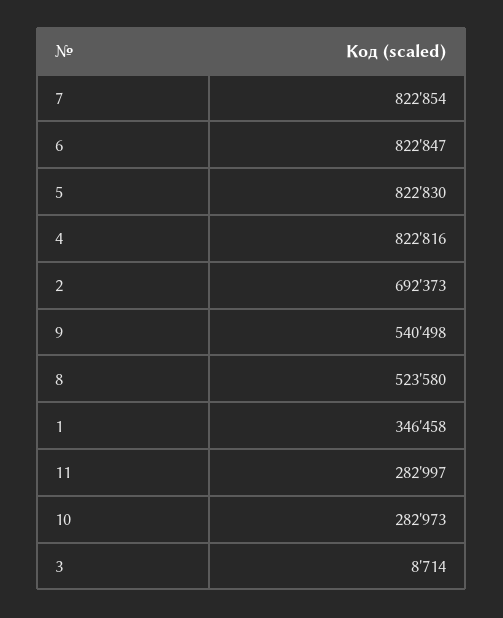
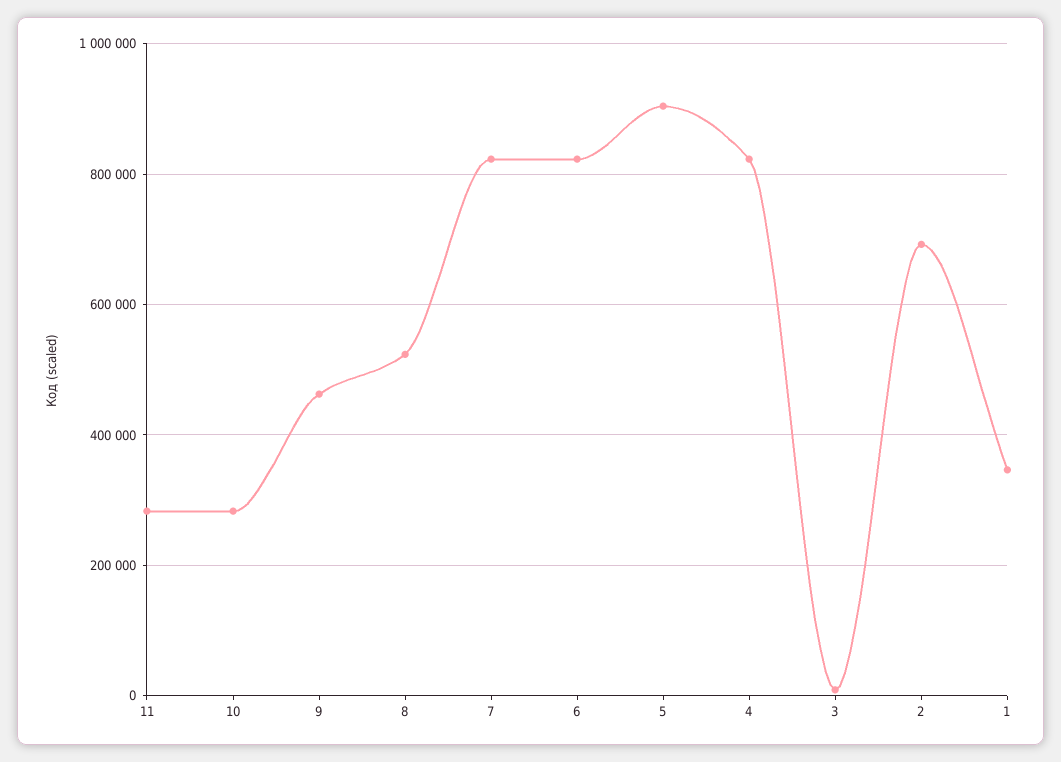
5: 822830 -> 900000
9: 540498 -> 460000

